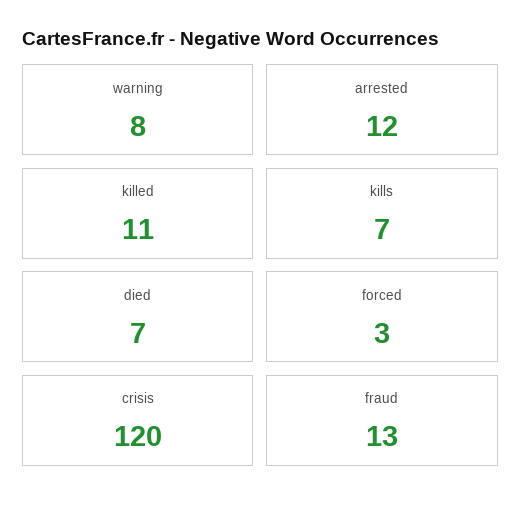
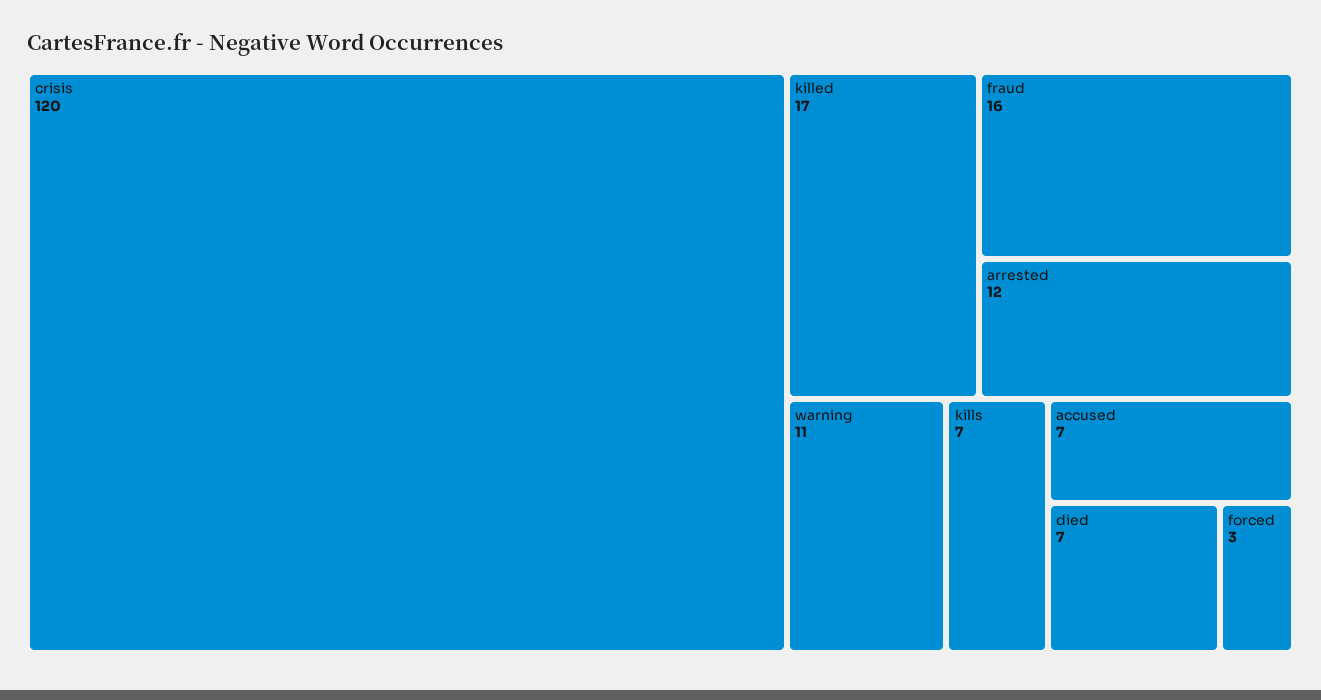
warning: 8 -> 11
killed: 11 -> 17
fraud: 13 -> 16
accused: none -> 7

